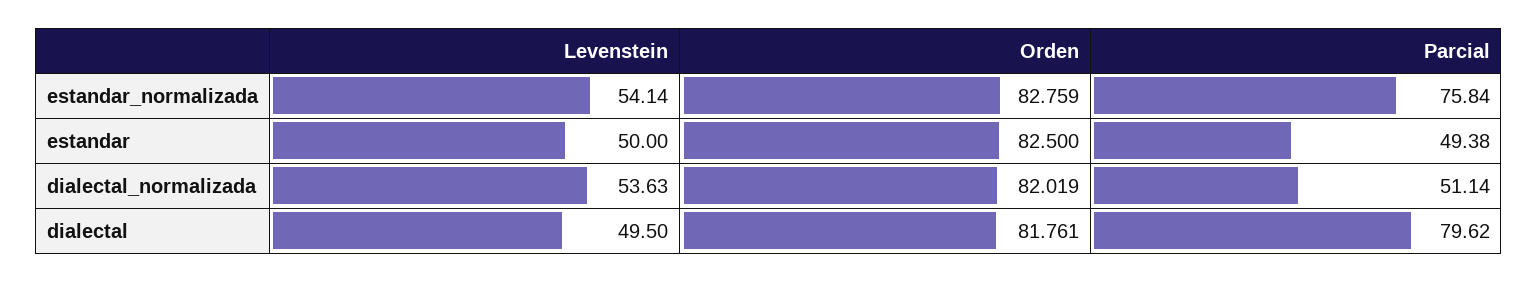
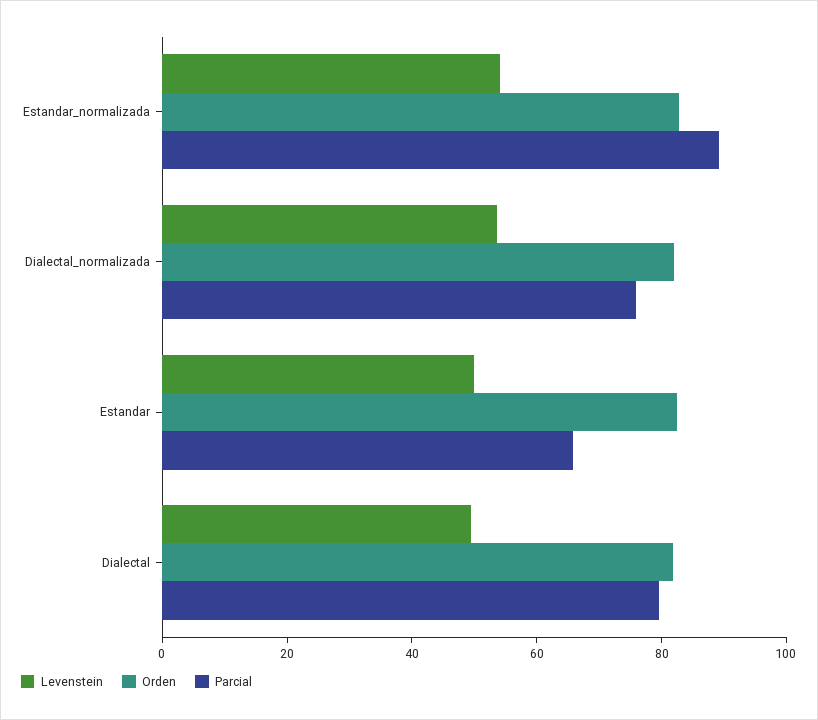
Parcial, estandar_normalizada: 75.84 -> 90
Parcial, estandar: 49.38 -> 65
Parcial, dialectal_normalizada: 51.14 -> 75

